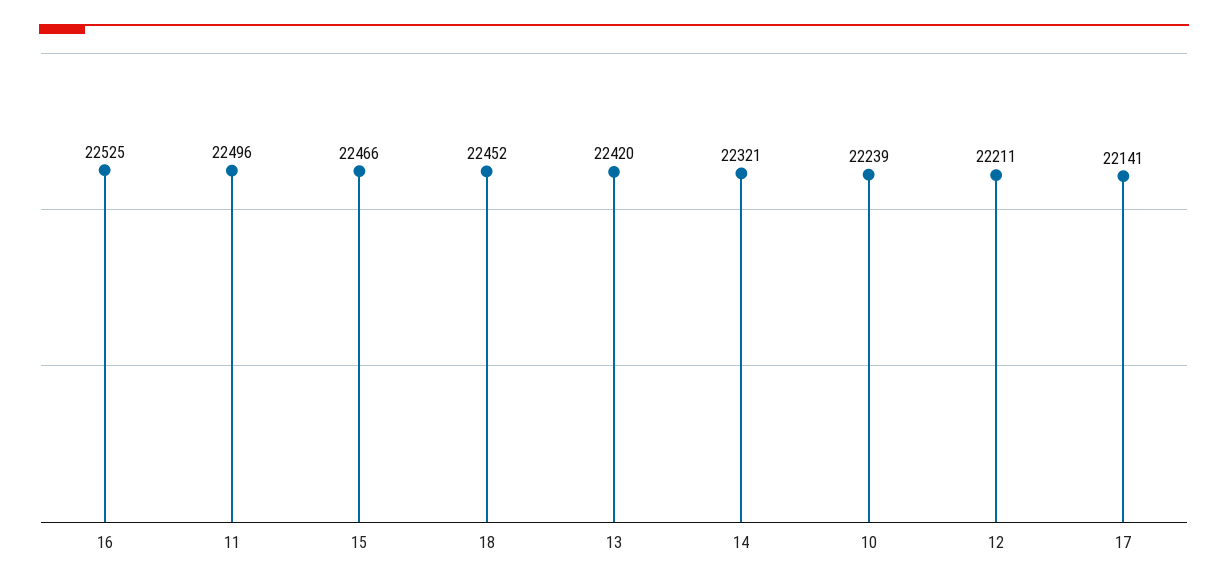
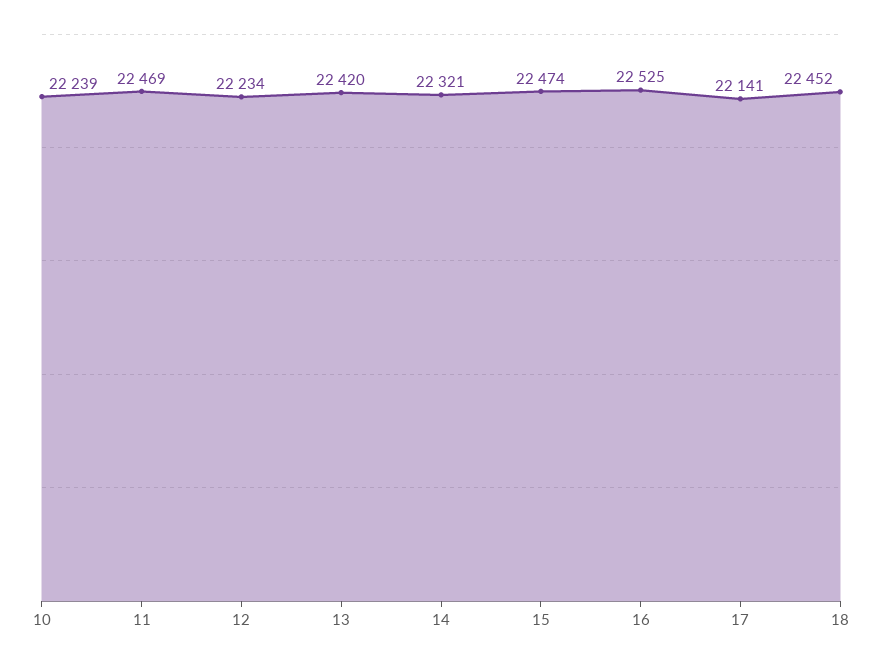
11: 22496 -> 22469
15: 22466 -> 22474
12: 22211 -> 22234

